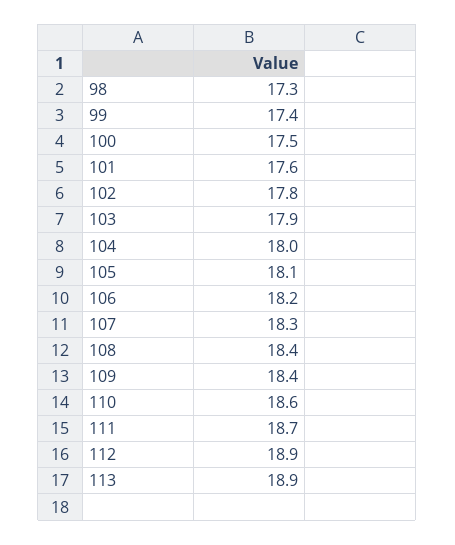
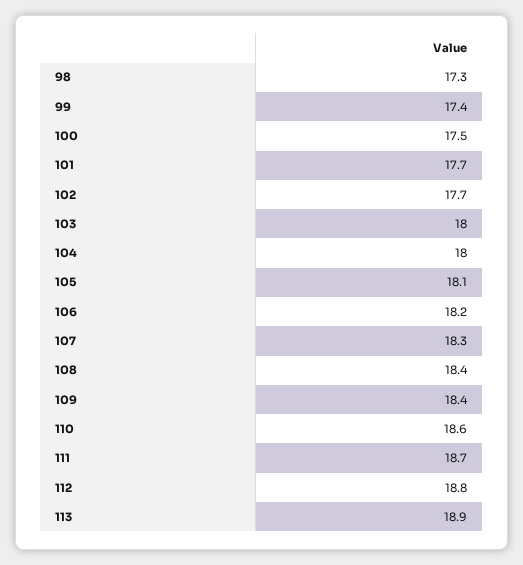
101: 17.6 -> 17.7
102: 17.8 -> 17.7
103: 17.9 -> 18
112: 18.9 -> 18.8

